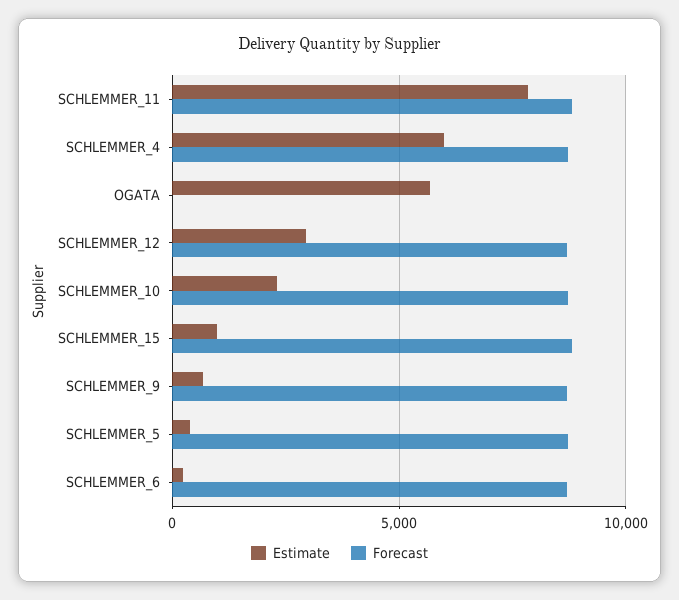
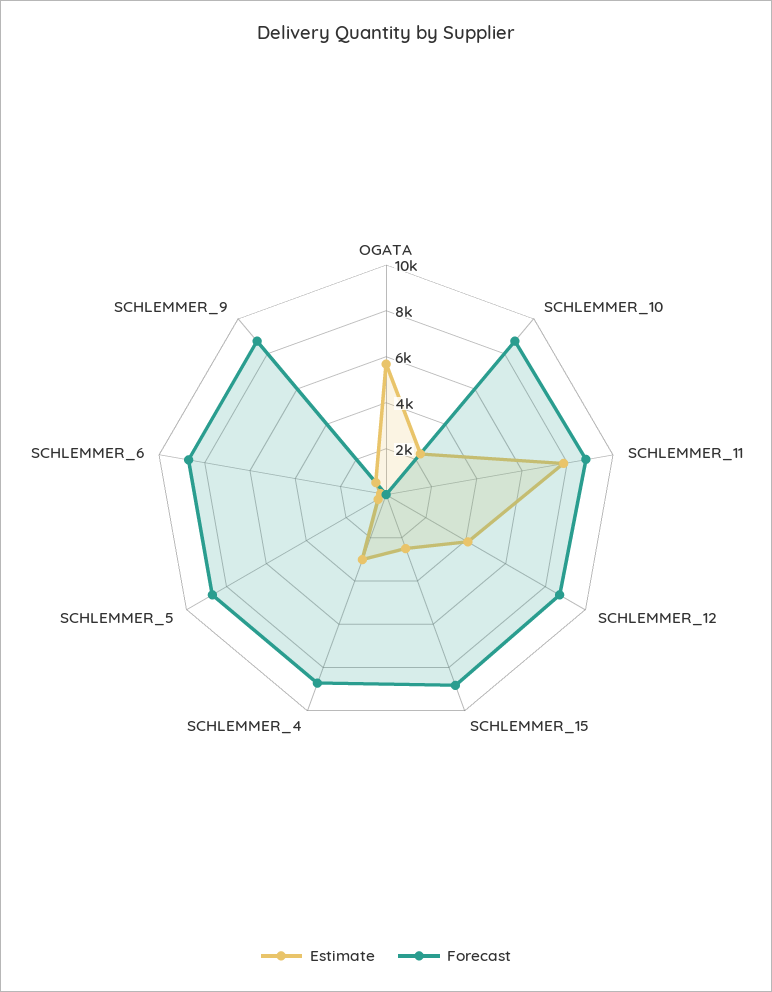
Estimate, SCHLEMMER_4: 6000 -> 3000
Estimate, SCHLEMMER_12: 3000 -> 4000
Estimate, SCHLEMMER_15: 1000 -> 2500

